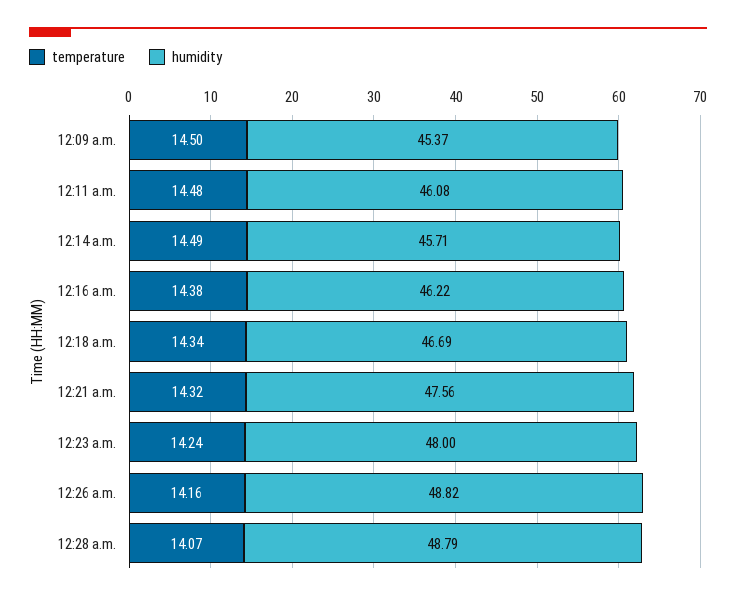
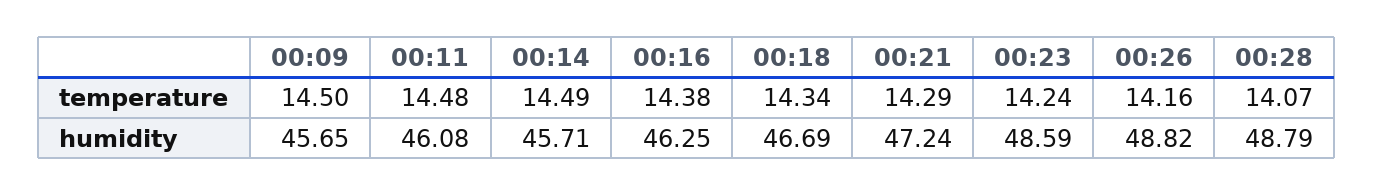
humidity, 12:09 a.m.: 45.37 -> 45.65
humidity, 12:16 a.m.: 46.22 -> 46.25
temperature, 12:21 a.m.: 14.32 -> 14.29
humidity, 12:21 a.m.: 47.56 -> 47.24
humidity, 12:23 a.m.: 48 -> 48.59

